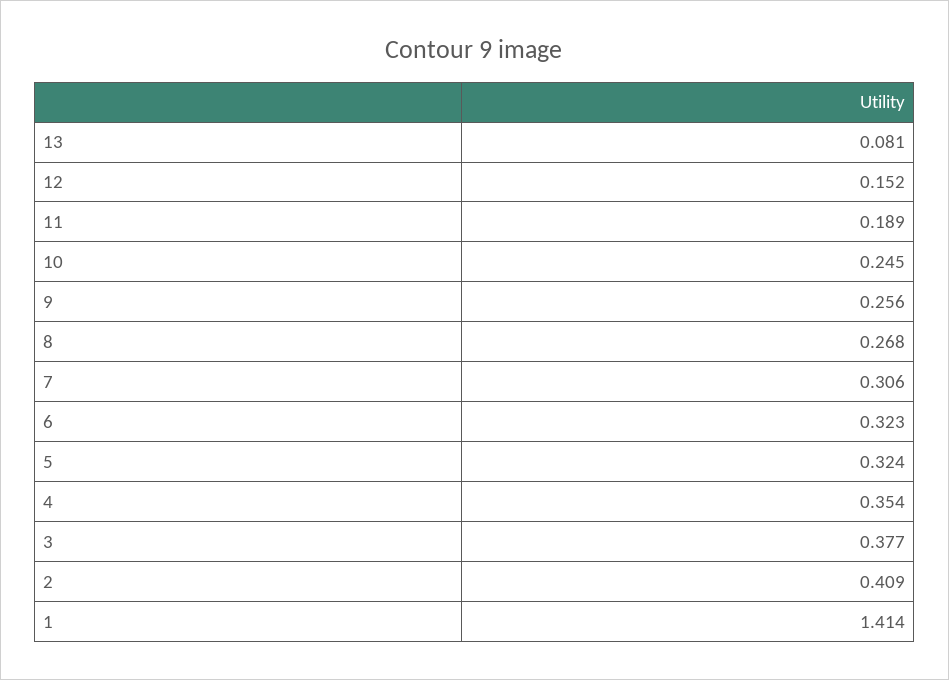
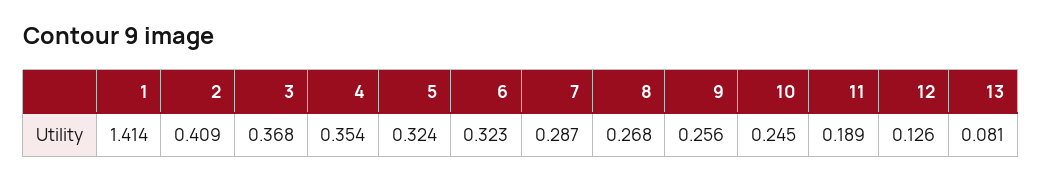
12: 0.152 -> 0.126
7: 0.306 -> 0.287
3: 0.377 -> 0.368

